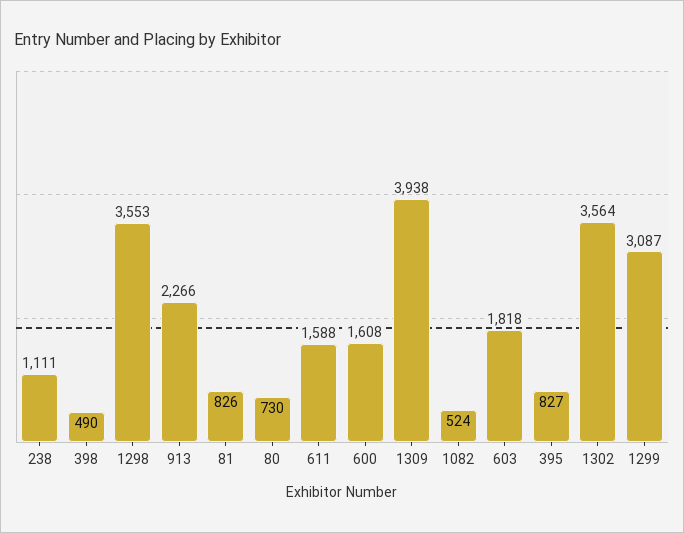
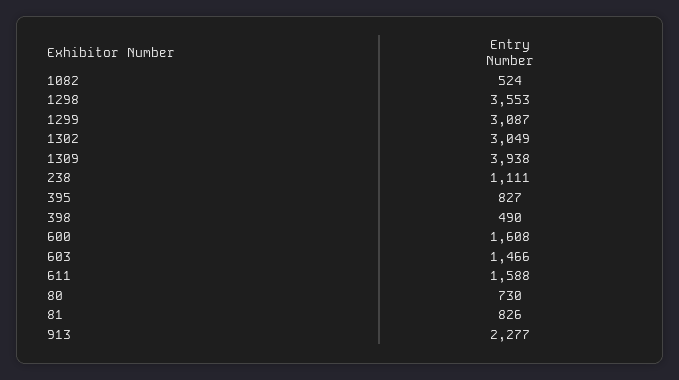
913: 2266 -> 2277
603: 1818 -> 1466
1302: 3564 -> 3049

